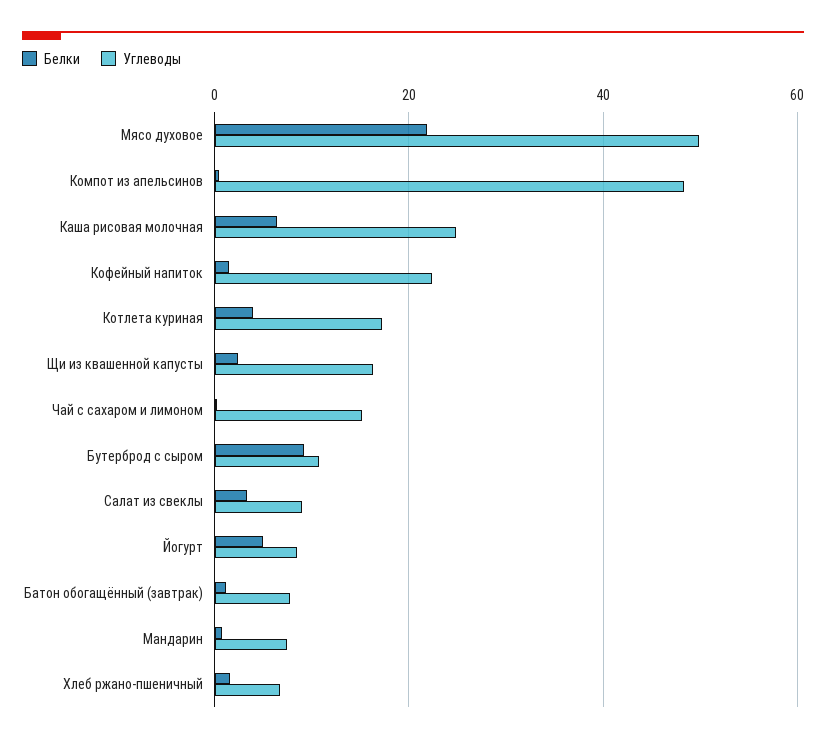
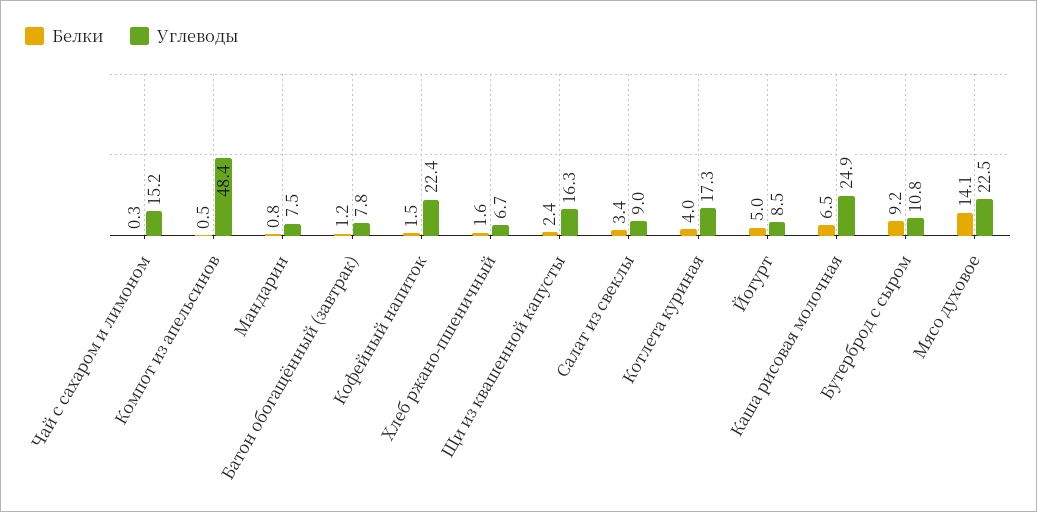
Белки, Мясо духовое: 22 -> 14.1
Углеводы, Мясо духовое: 50 -> 22.5

